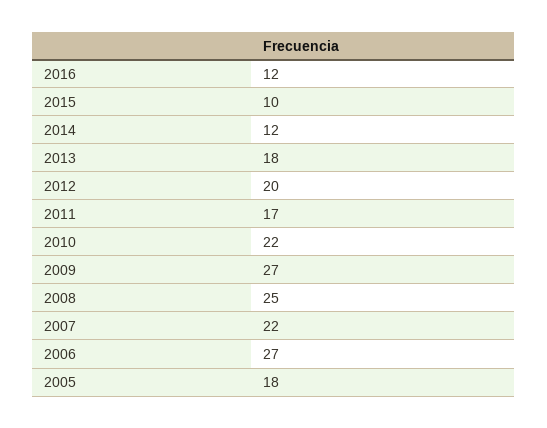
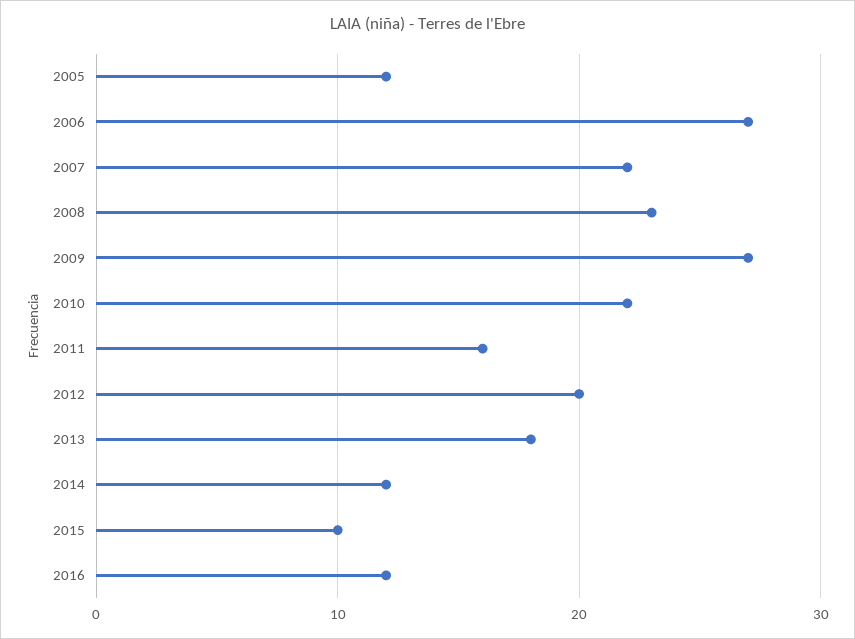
2011: 17 -> 16
2008: 25 -> 23
2005: 18 -> 12

